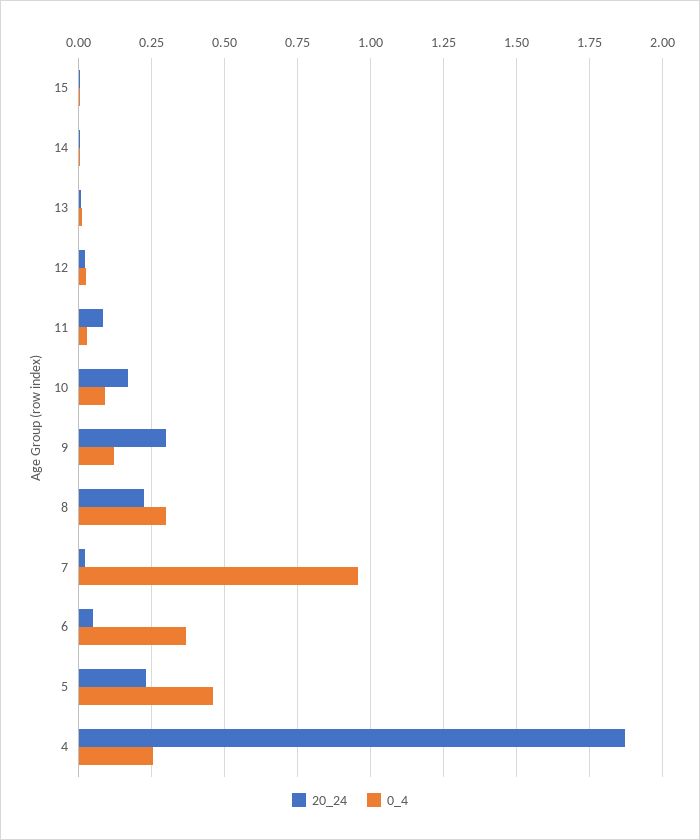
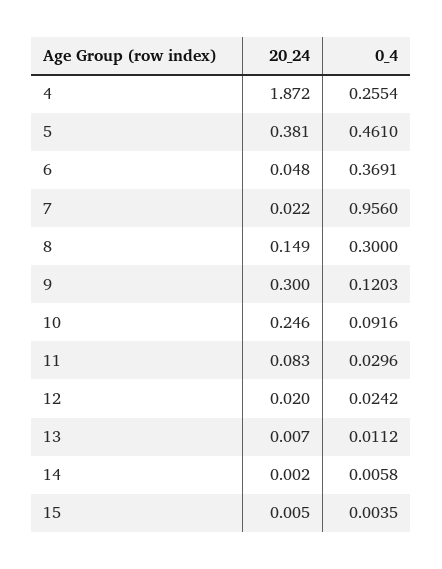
20_24, 10: 0.175 -> 0.246
20_24, 8: 0.225 -> 0.149
20_24, 5: 0.225 -> 0.381

